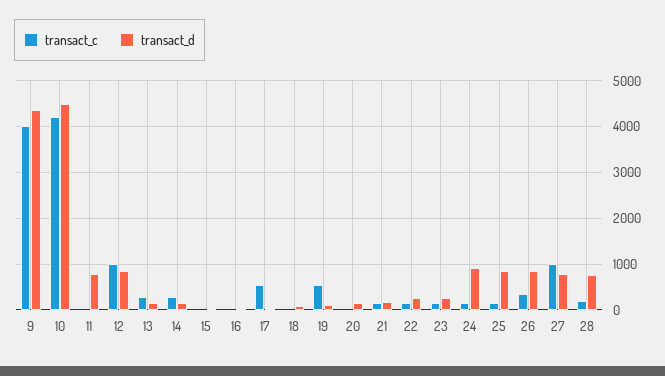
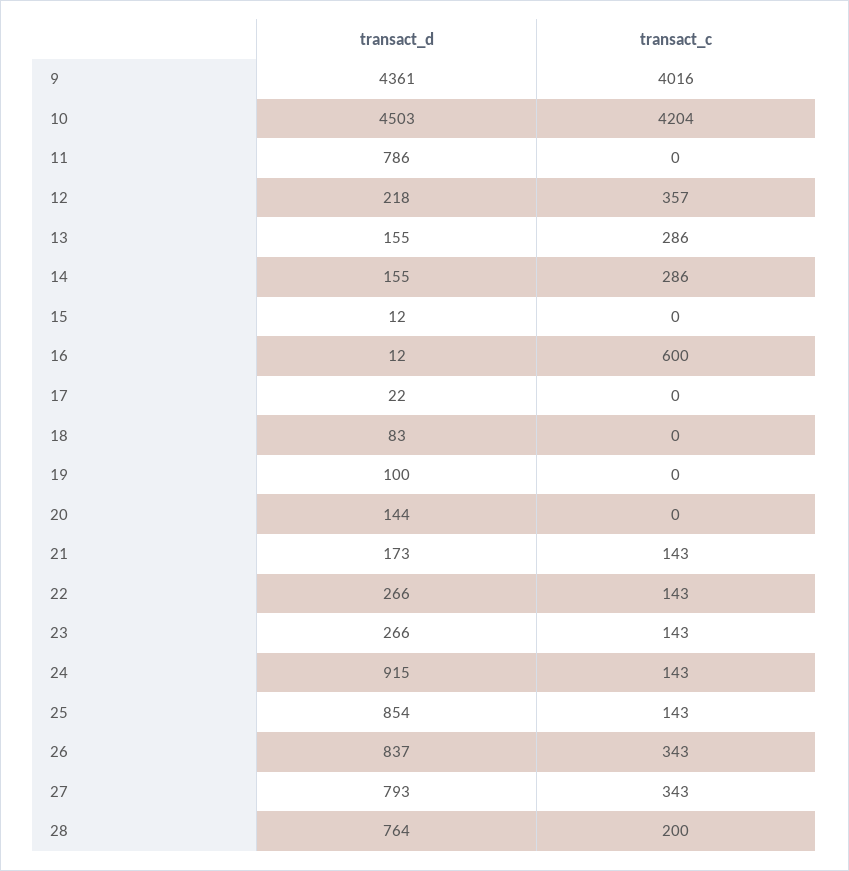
transact_c, 12: 1000 -> 357
transact_d, 12: 800 -> 218
transact_c, 16: 0 -> 600
transact_c, 17: 600 -> 0
transact_c, 19: 600 -> 0
transact_c, 27: 1000 -> 343

